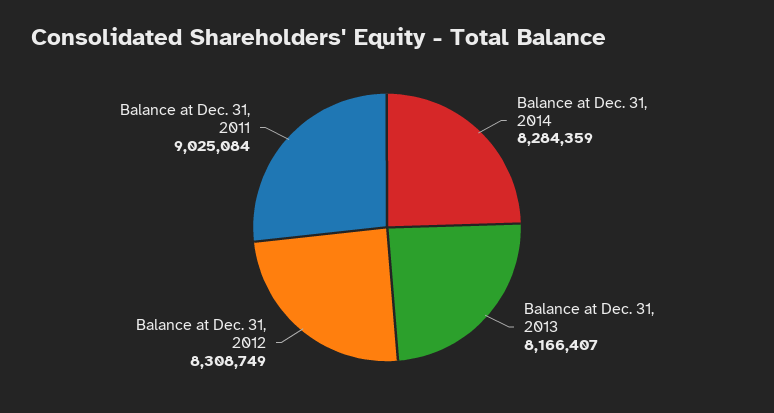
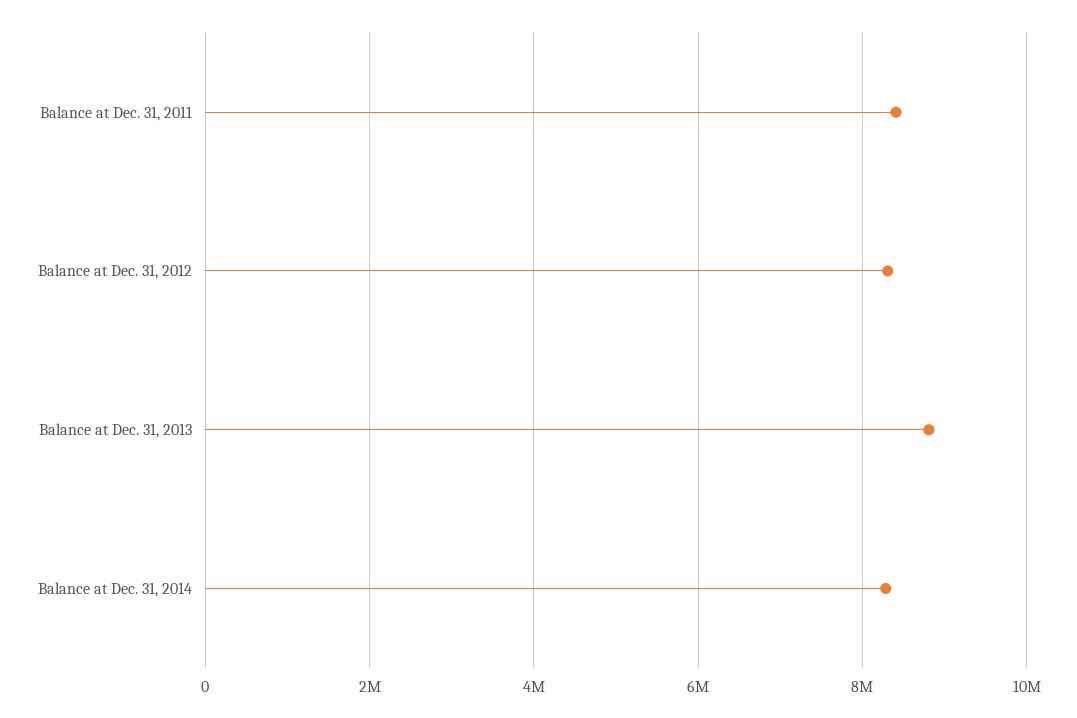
Balance at Dec. 31, 2013: 8166407 -> 8800000
Balance at Dec. 31, 2011: 9025084 -> 8400000

